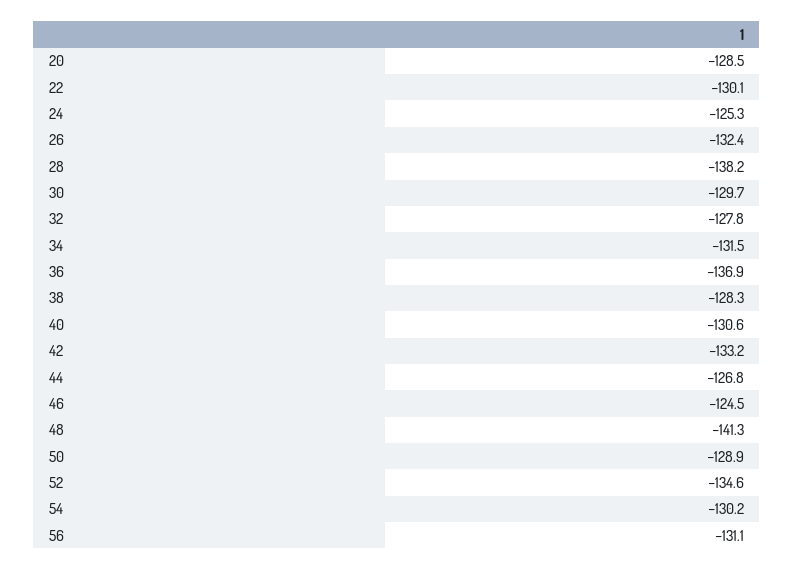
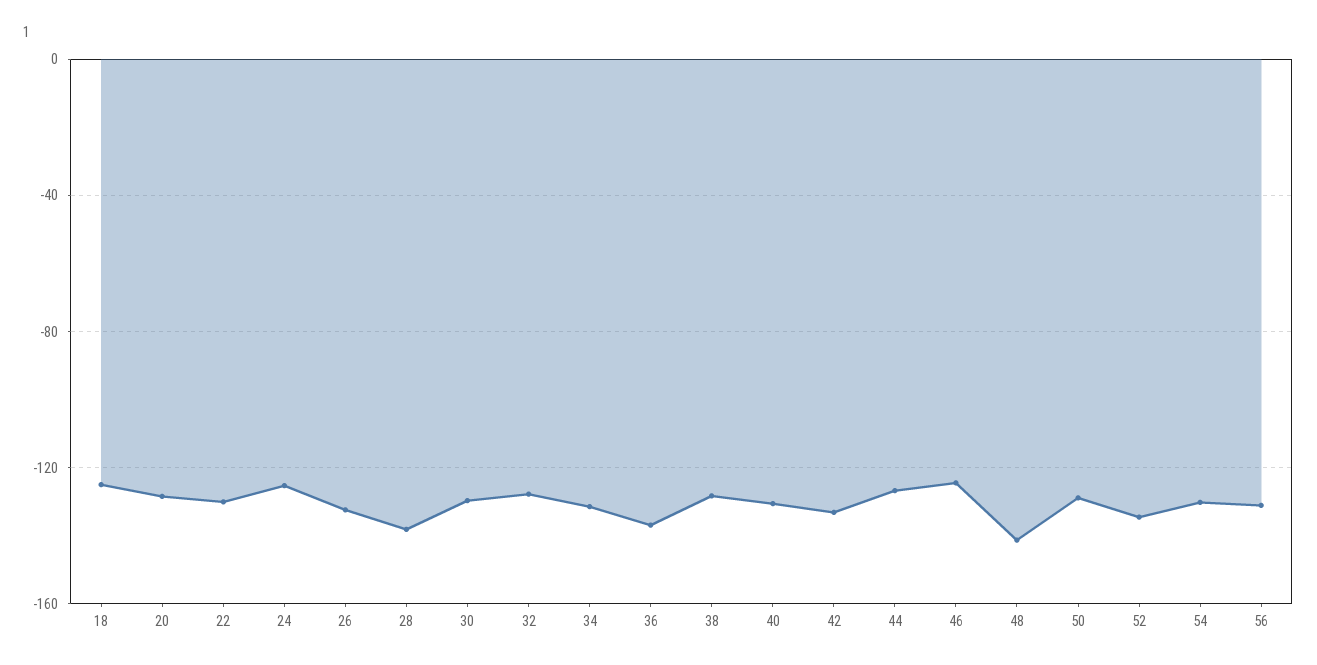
18: none -> -125

